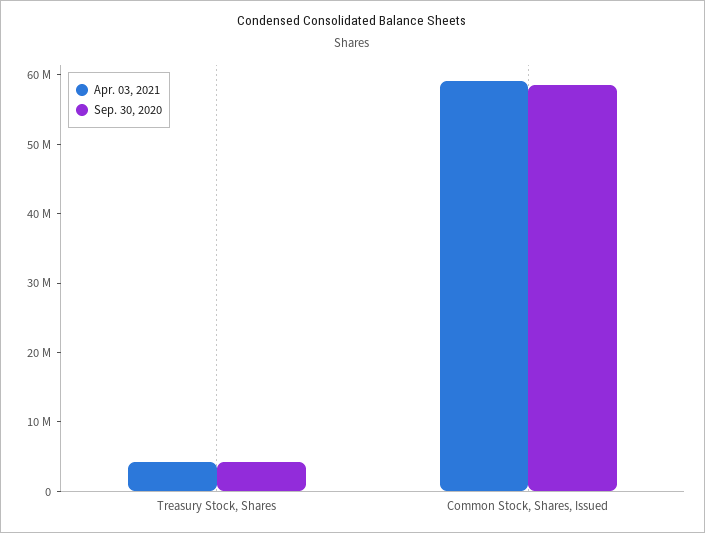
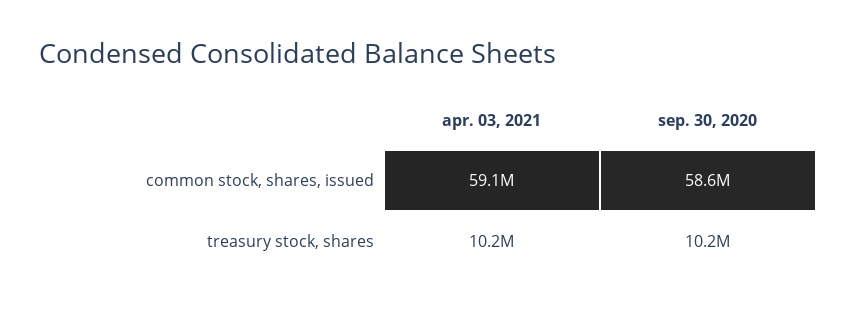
Apr. 03, 2021, Treasury Stock, Shares: 4000000 -> 10200000
Sep. 30, 2020, Treasury Stock, Shares: 4000000 -> 10200000

